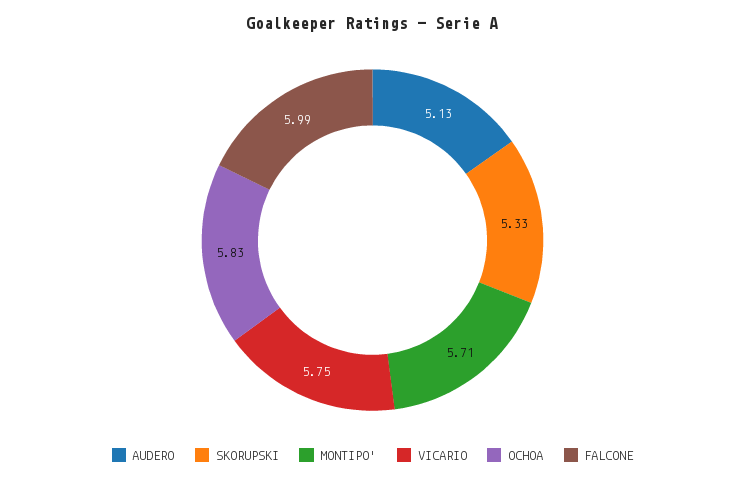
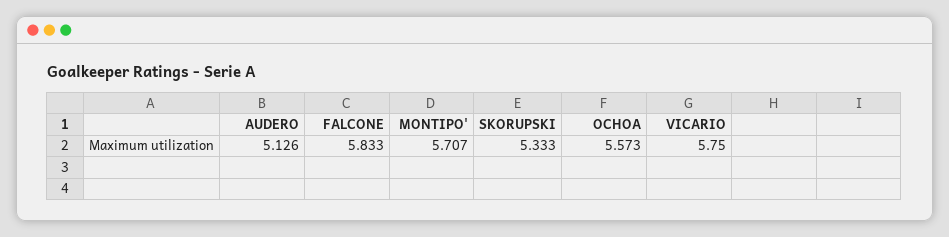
OCHOA: 5.83 -> 5.573
FALCONE: 5.99 -> 5.833

